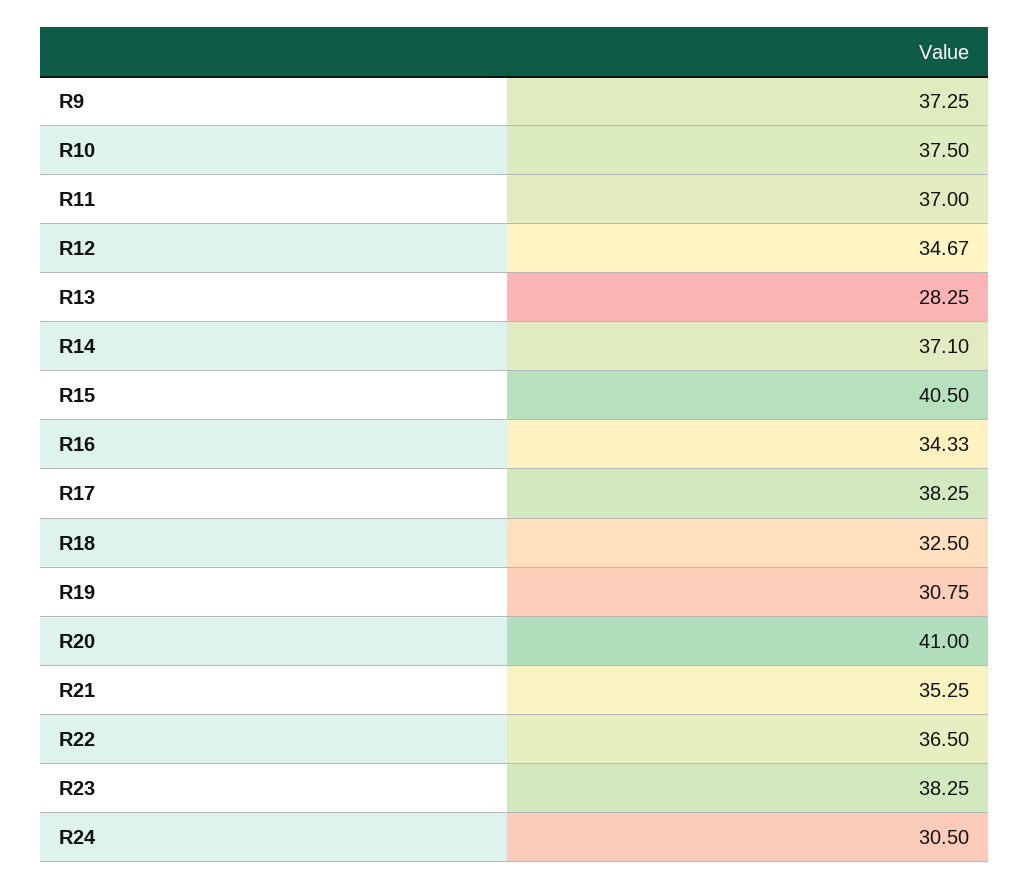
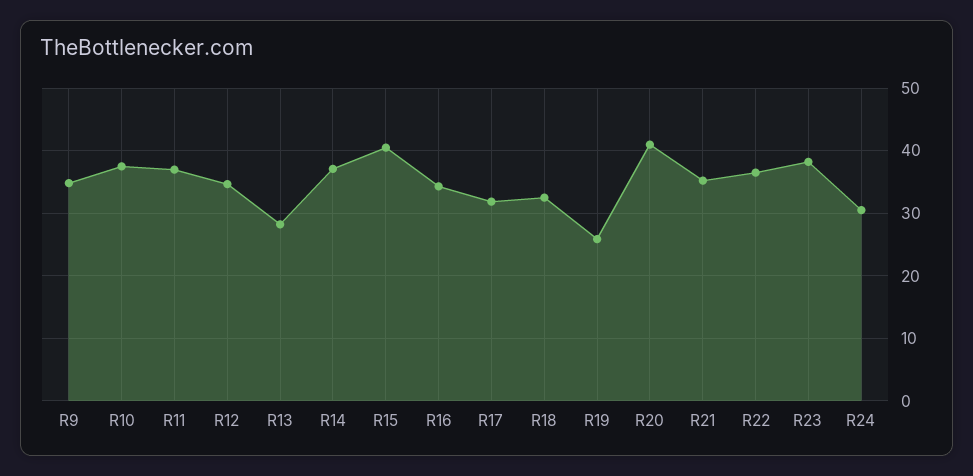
R9: 37.25 -> 35
R17: 38.25 -> 32
R19: 30.75 -> 26

